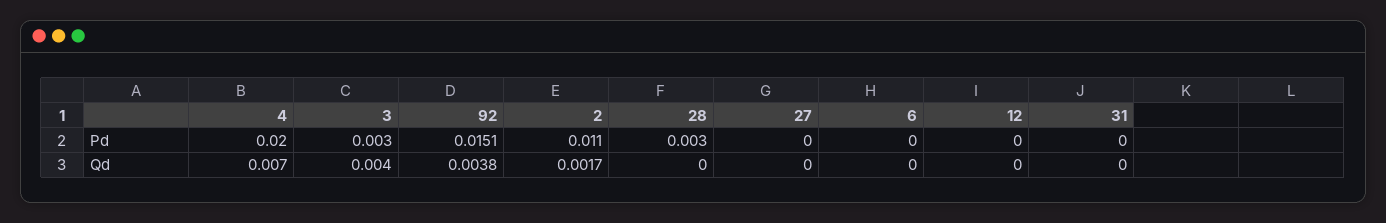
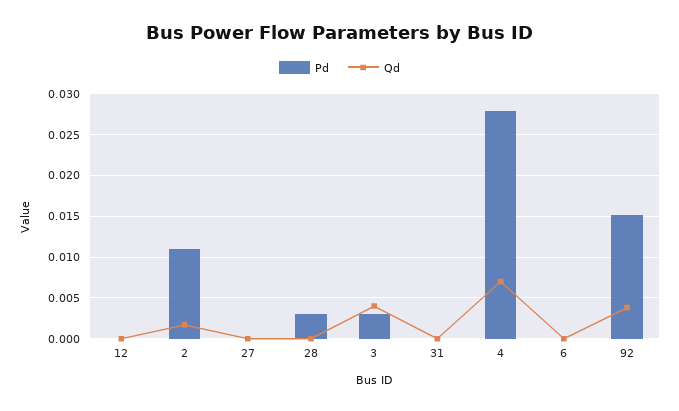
Pd, 4: 0.02 -> 0.028

